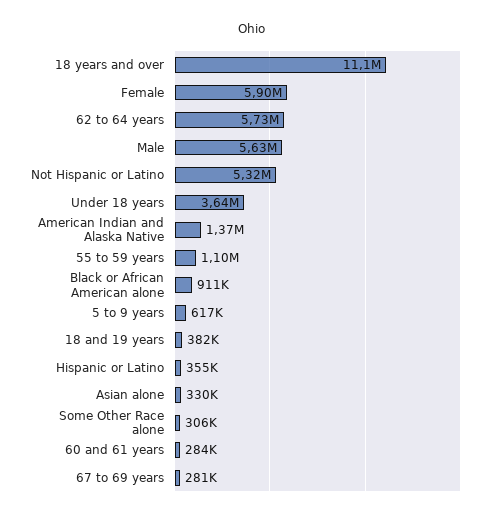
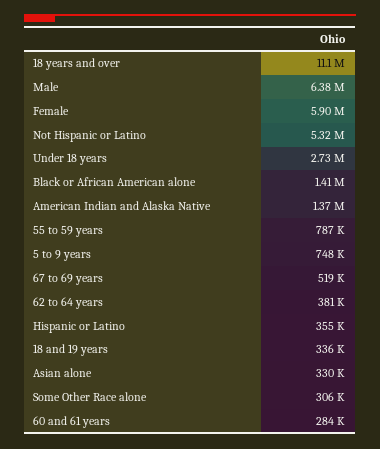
62 to 64 years: 5730000 -> 381000
Male: 5630000 -> 6380000
Under 18 years: 3640000 -> 2730000
55 to 59 years: 1100000 -> 787000
Black or African American alone: 911000 -> 1410000
5 to 9 years: 617000 -> 748000
18 and 19 years: 382000 -> 336000
67 to 69 years: 281000 -> 519000

